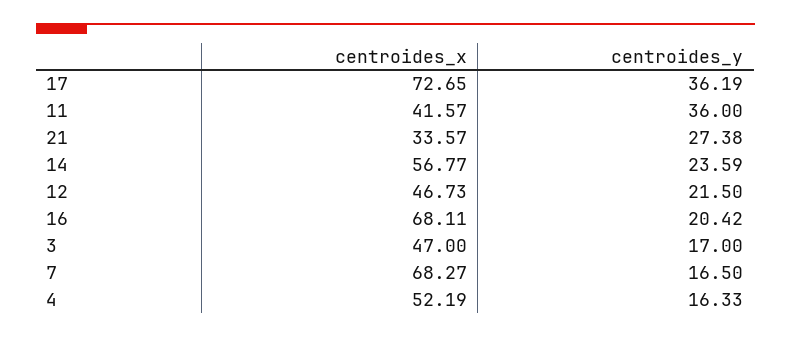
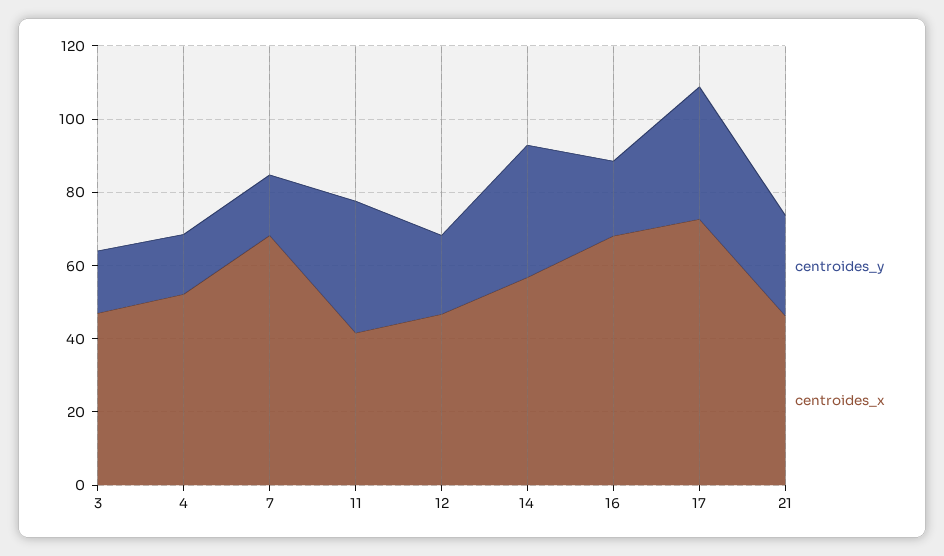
centroides_x, 21: 33.57 -> 45
centroides_y, 14: 23.59 -> 35

